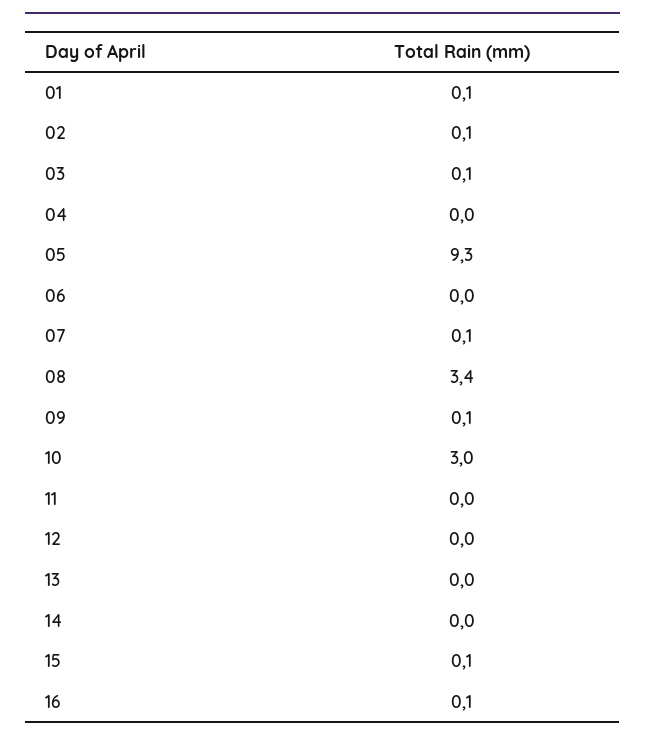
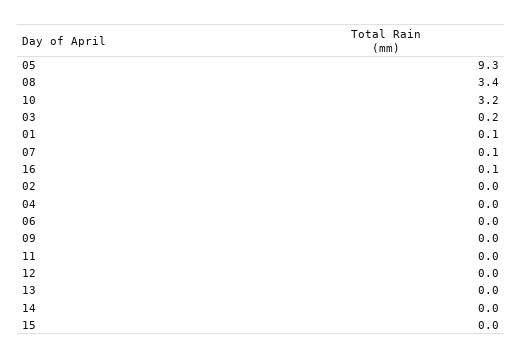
02: 0.1 -> 0
03: 0.1 -> 0.2
09: 0.1 -> 0
10: 3 -> 3.2
15: 0.1 -> 0

